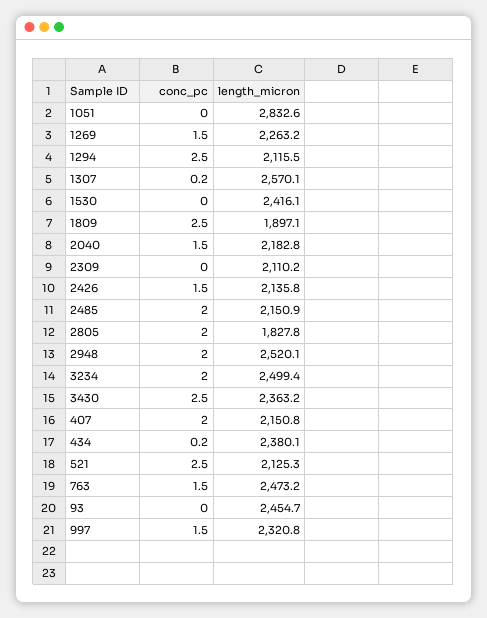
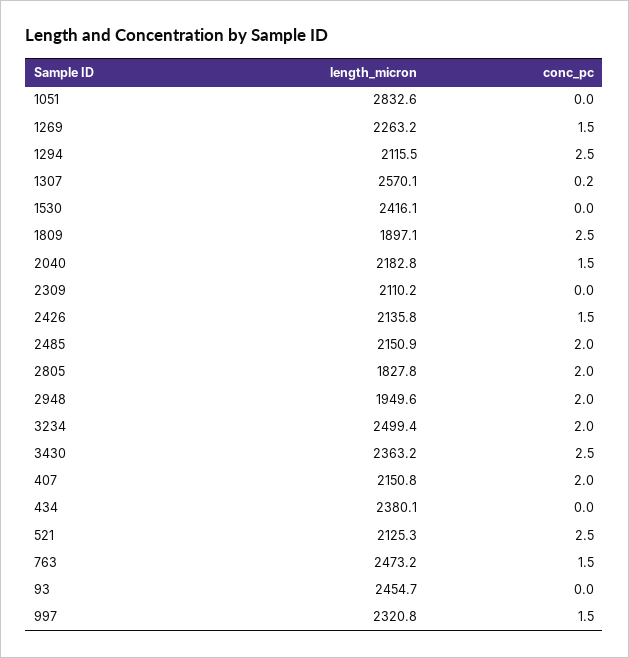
length_micron, 2948: 2520.1 -> 1949.6
conc_pc, 434: 0.2 -> 0

